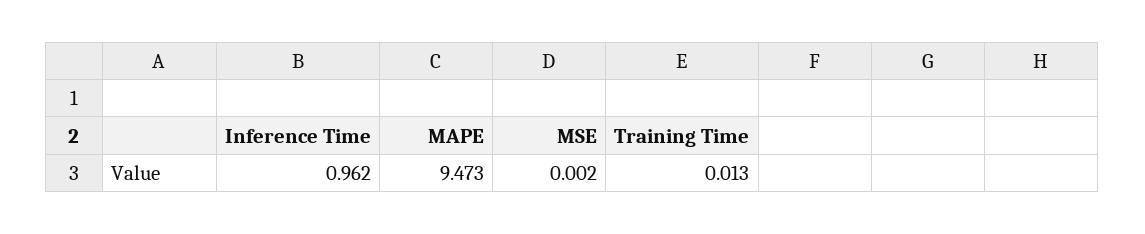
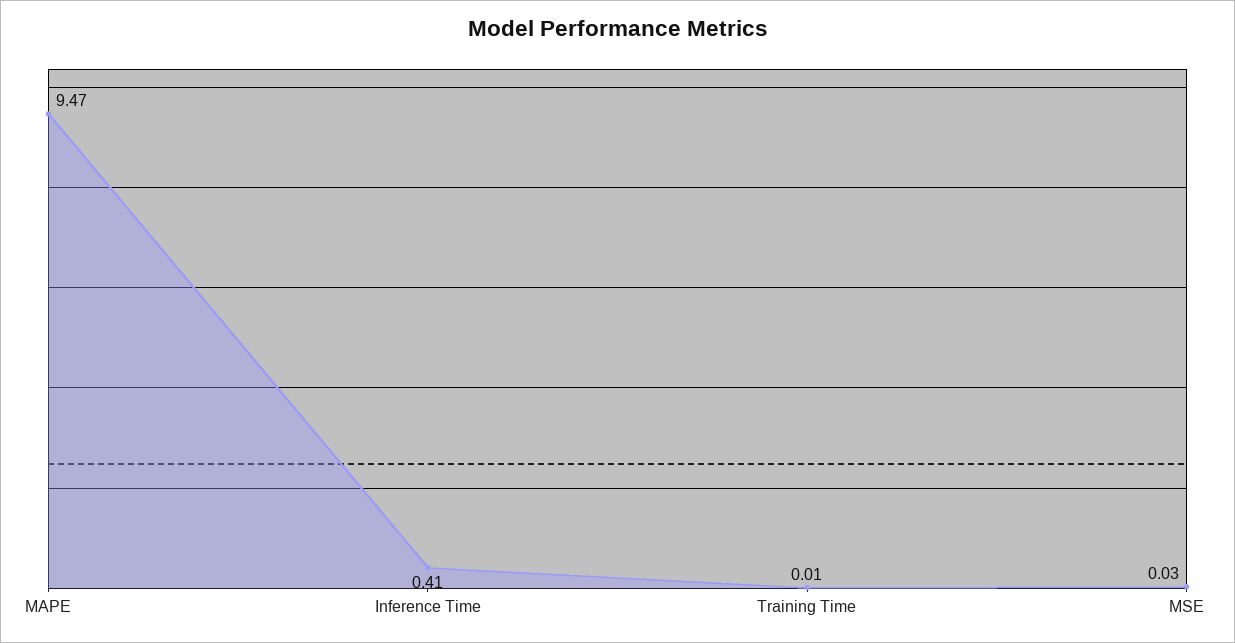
Inference Time: 0.962 -> 0.41
MSE: 0.002 -> 0.03

